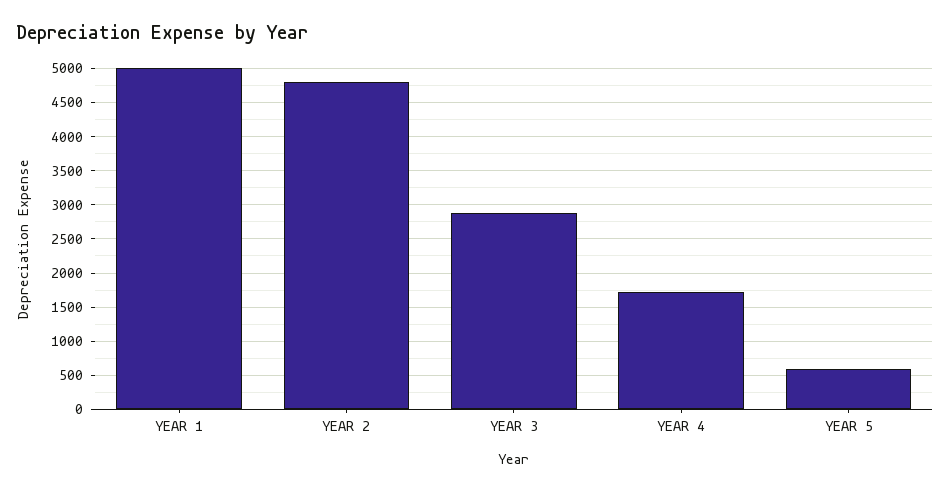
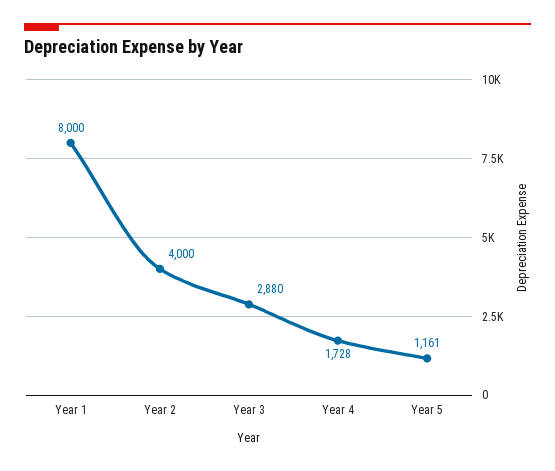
YEAR 1: 5000 -> 8000
YEAR 2: 4800 -> 4000
YEAR 5: 600 -> 1161

